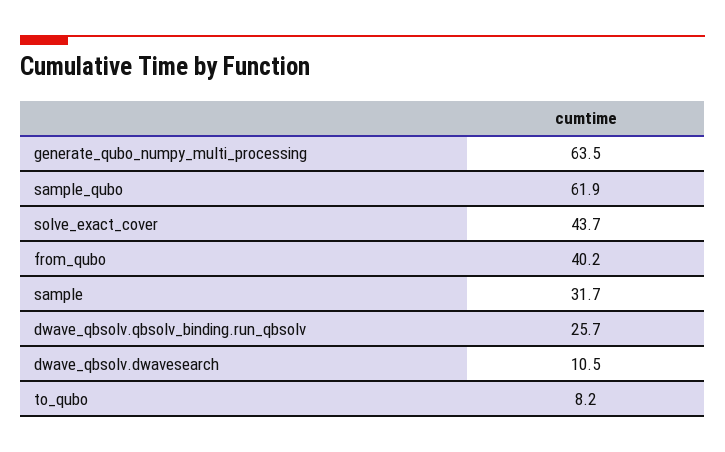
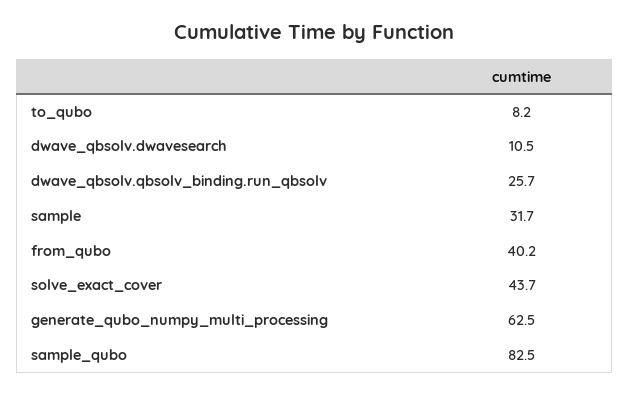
generate_qubo_numpy_multi_processing: 63.5 -> 62.5
sample_qubo: 61.9 -> 82.5

